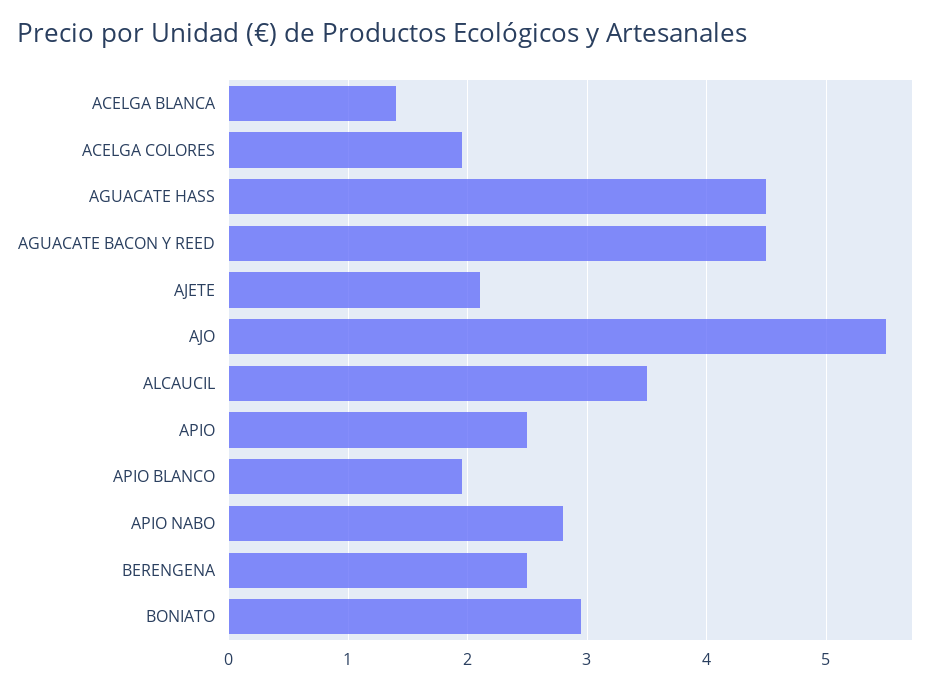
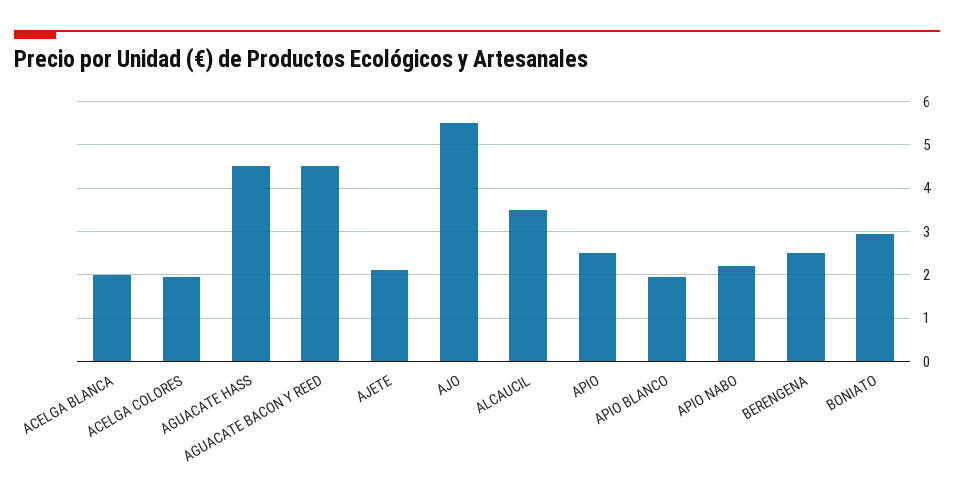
ACELGA BLANCA: 1.4 -> 2
APIO NABO: 2.8 -> 2.2

